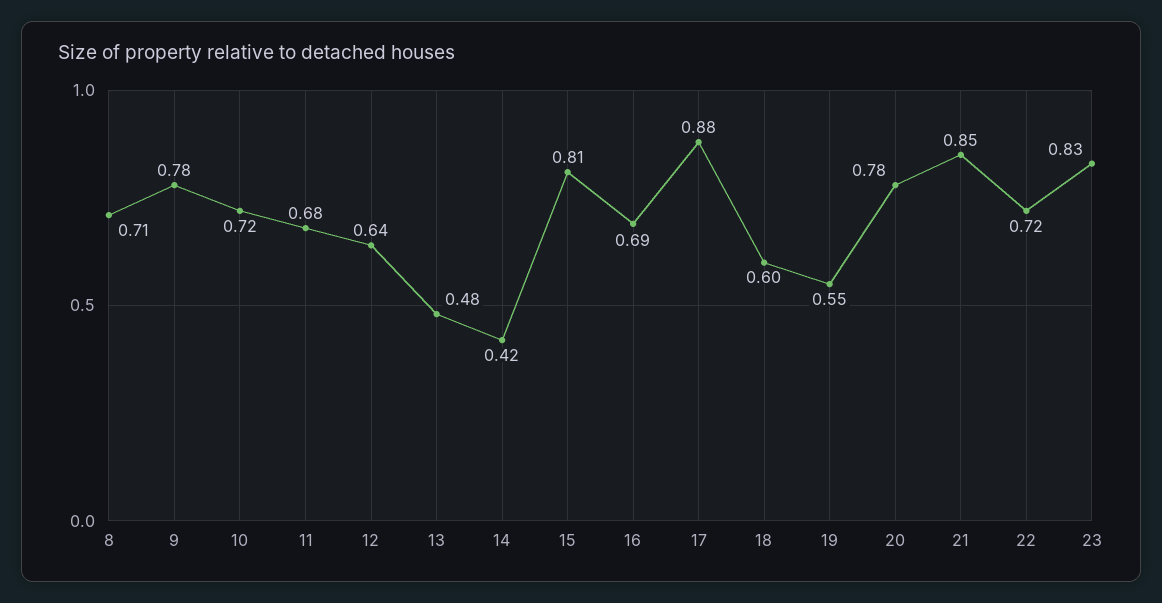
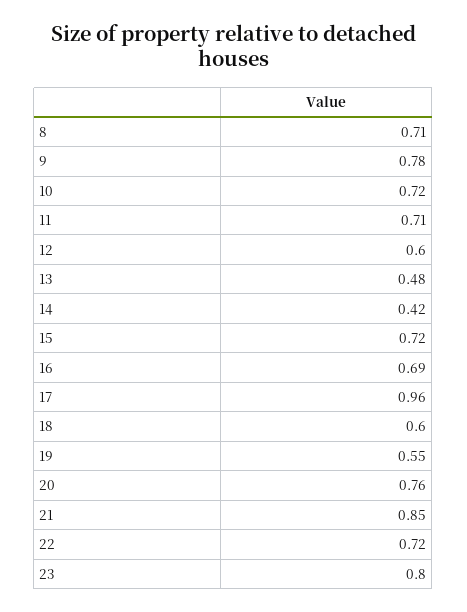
11: 0.68 -> 0.71
12: 0.64 -> 0.6
15: 0.81 -> 0.72
17: 0.88 -> 0.96
20: 0.78 -> 0.76
23: 0.83 -> 0.8

